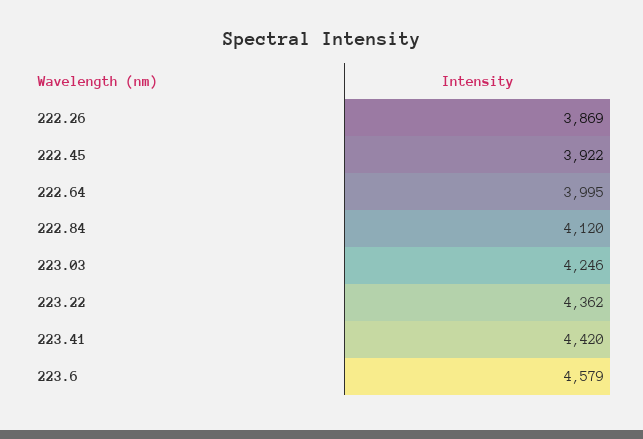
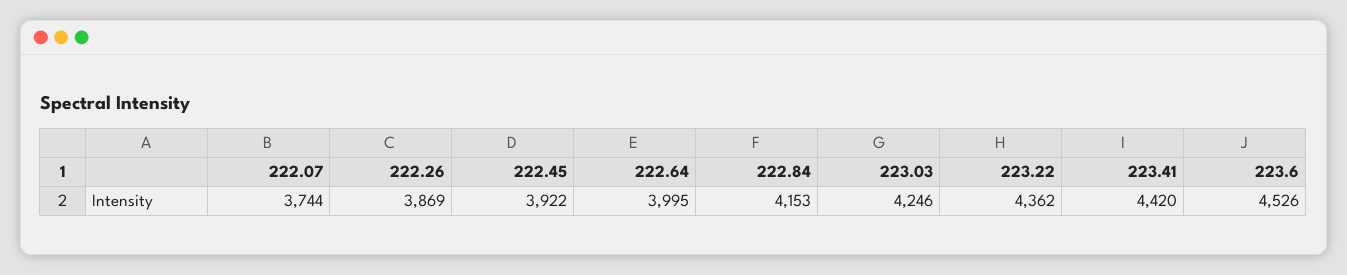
222.84: 4120 -> 4153
223.6: 4579 -> 4526
222.07: none -> 3744

